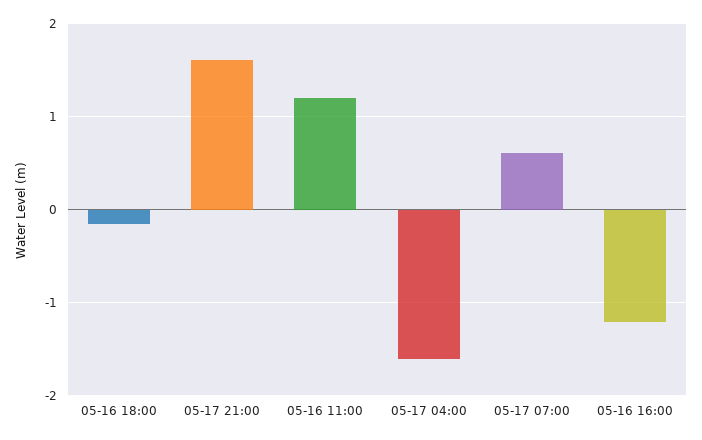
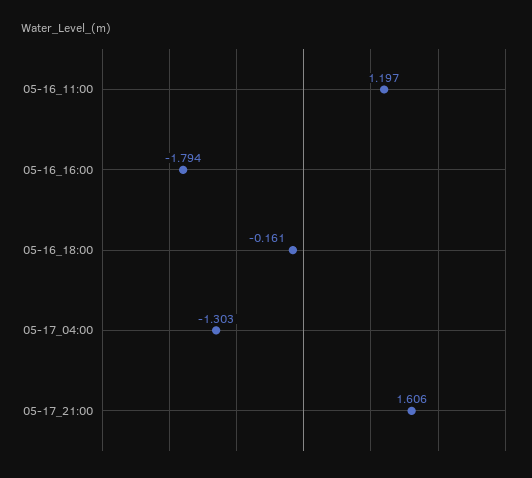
05-17 04:00: -1.6 -> -1.303
05-17 07:00: 0.6 -> none
05-16 16:00: -1.2 -> -1.794

